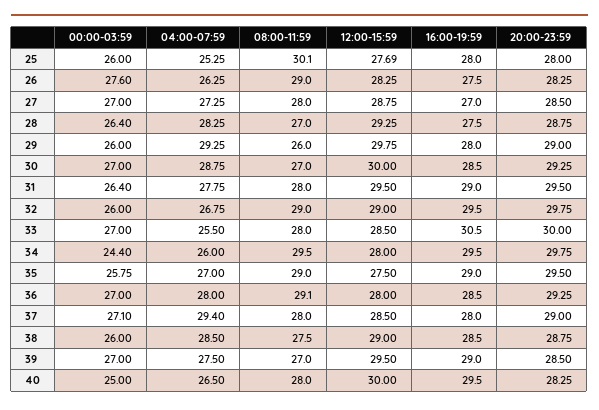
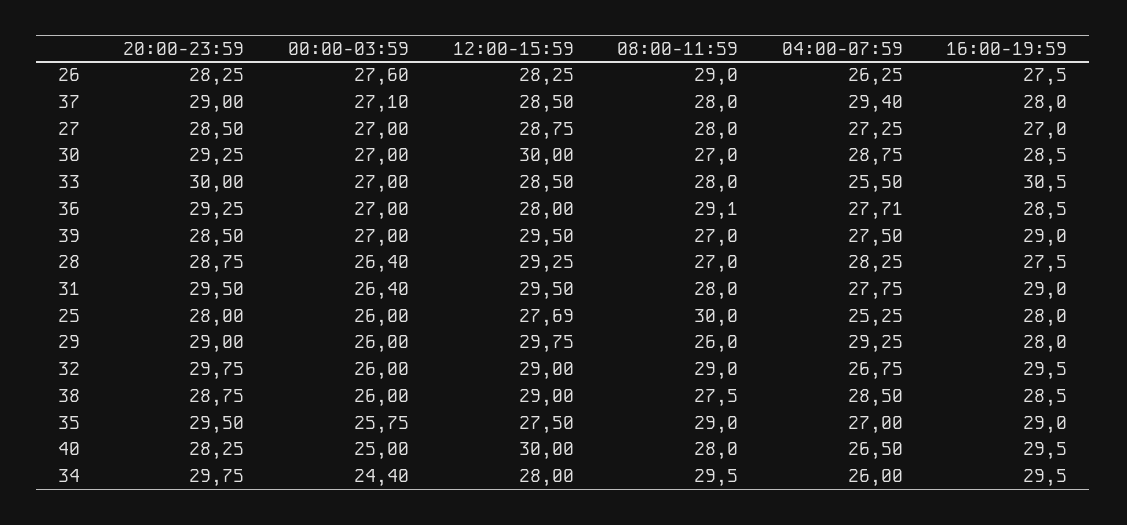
08:00-11:59, 25: 30.1 -> 30
04:00-07:59, 36: 28 -> 27.71

